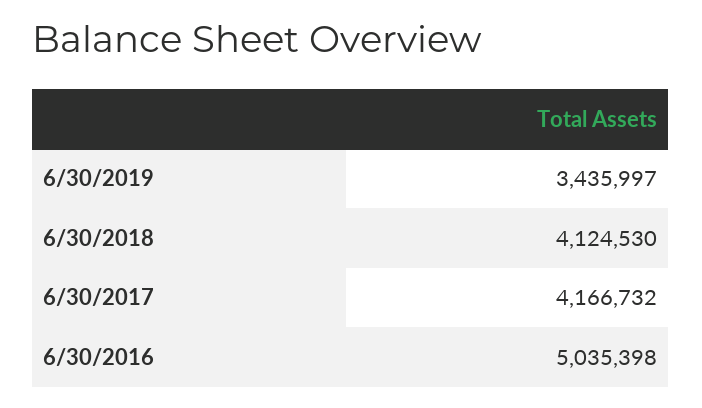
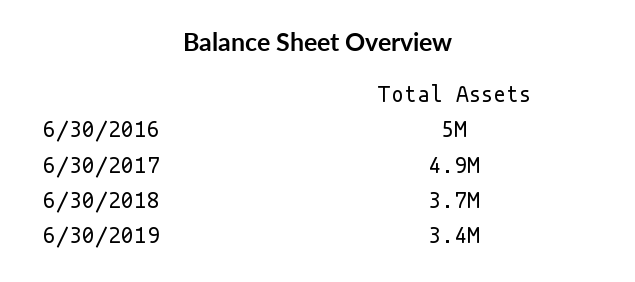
6/30/2018: 4124530 -> 3700000
6/30/2017: 4166732 -> 4900000

